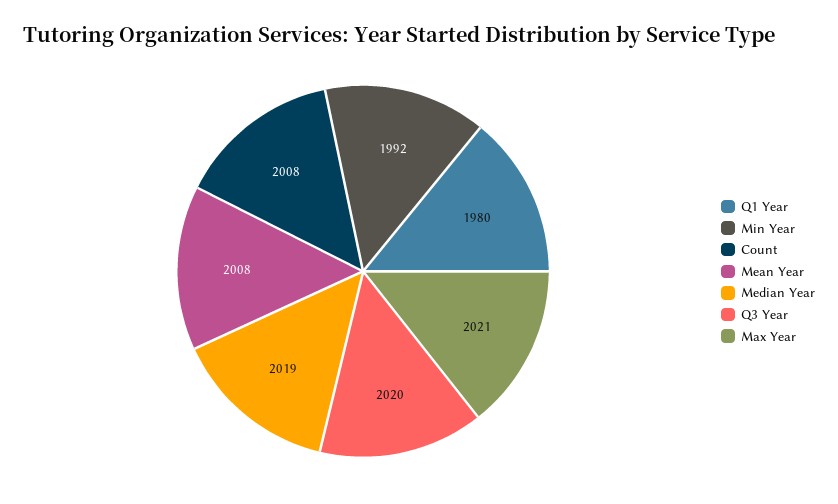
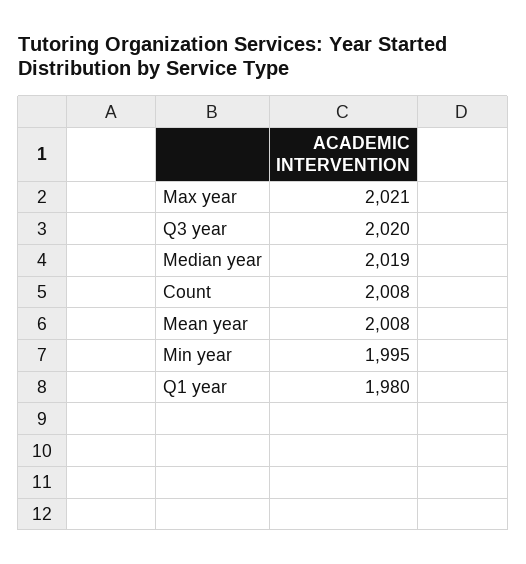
Min Year: 1992 -> 1995

